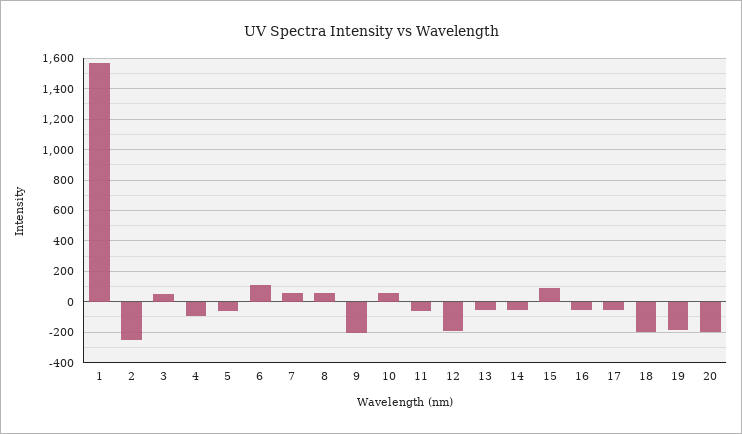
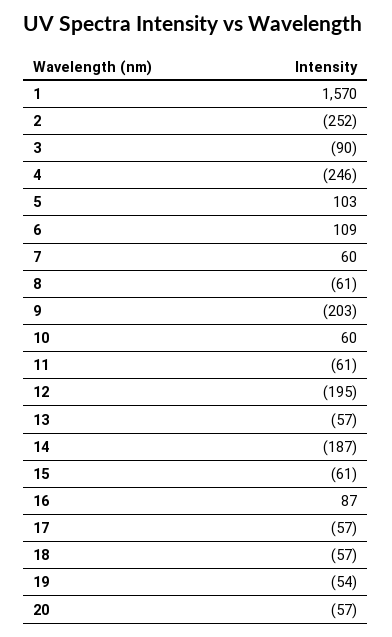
3: 50 -> -90
4: -100 -> -246
5: -50 -> 103
8: 50 -> -61
14: -50 -> -187
15: 100 -> -61
16: -50 -> 87
18: -200 -> -57
19: -200 -> -54
20: -200 -> -57

